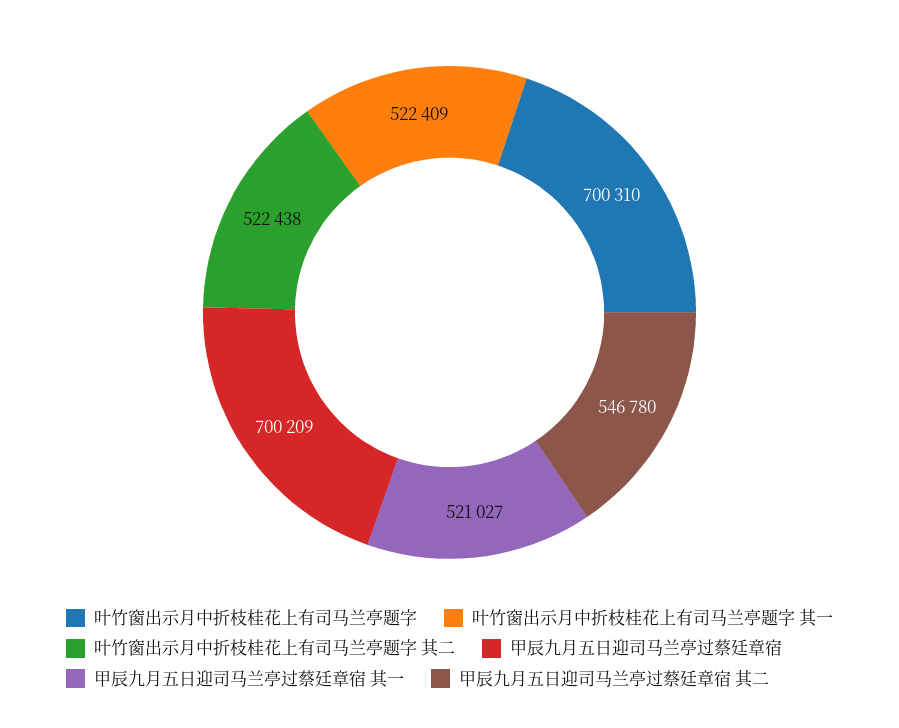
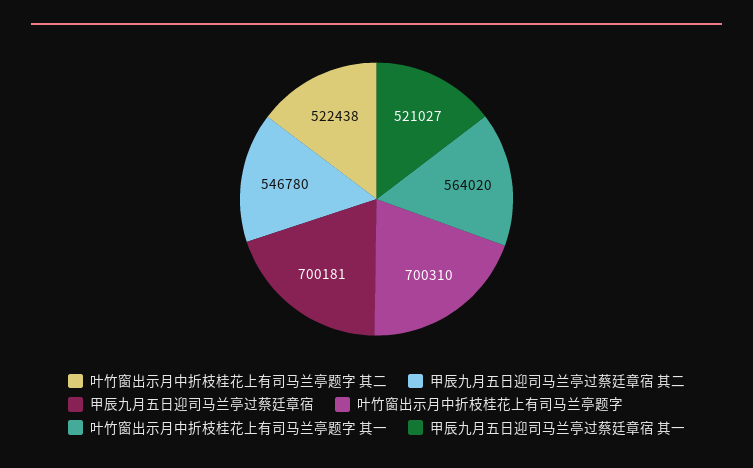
叶竹窗出示月中折枝桂花上有司马兰亭题字 其一: 522409 -> 564020
甲辰九月五日迎司马兰亭过蔡廷章宿: 700209 -> 700181

